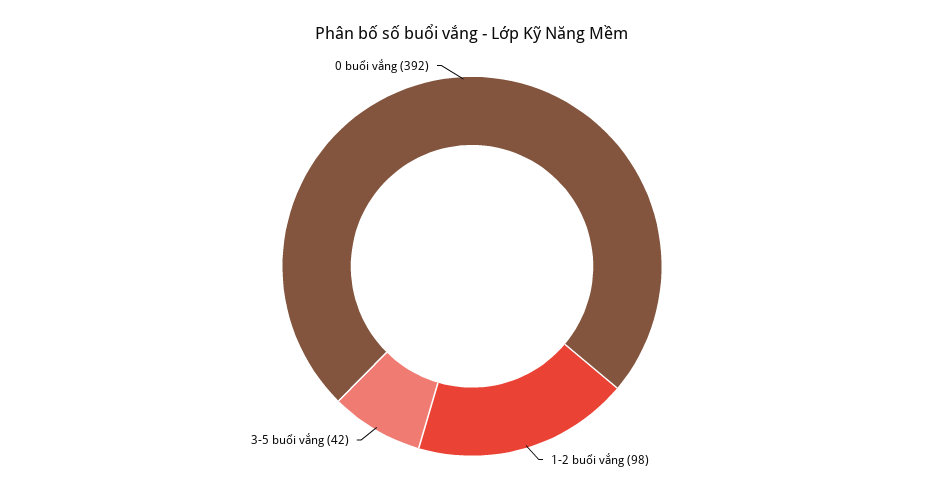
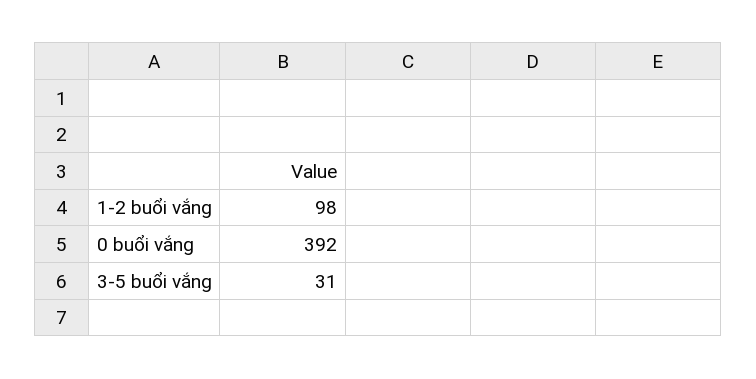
3-5 buổi vắng: 42 -> 31

